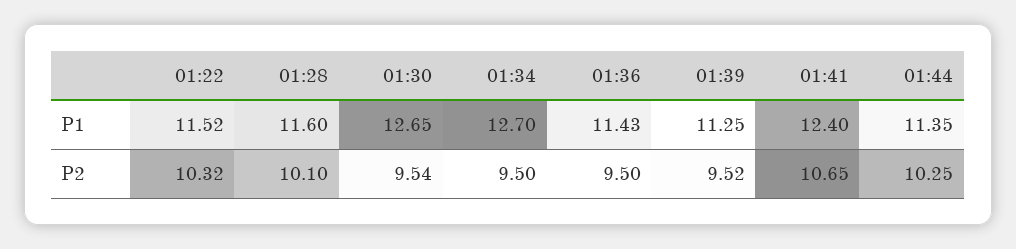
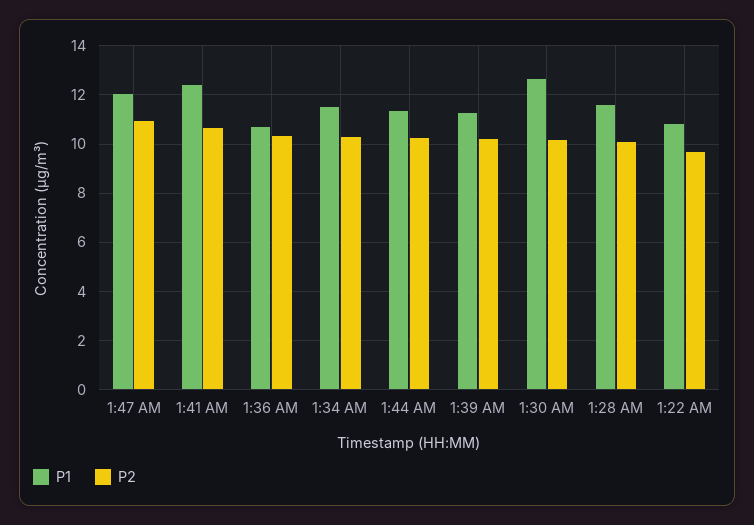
P1, 01:22: 11.52 -> 10.75
P1, 01:34: 12.7 -> 11.5
P1, 01:36: 11.43 -> 10.75
P2, 01:22: 10.32 -> 9.75
P2, 01:30: 9.54 -> 10.25
P2, 01:34: 9.5 -> 10.25
P2, 01:36: 9.5 -> 10.25
P2, 01:39: 9.52 -> 10.25
P1, 1:47 AM: none -> 12
P2, 1:47 AM: none -> 11

